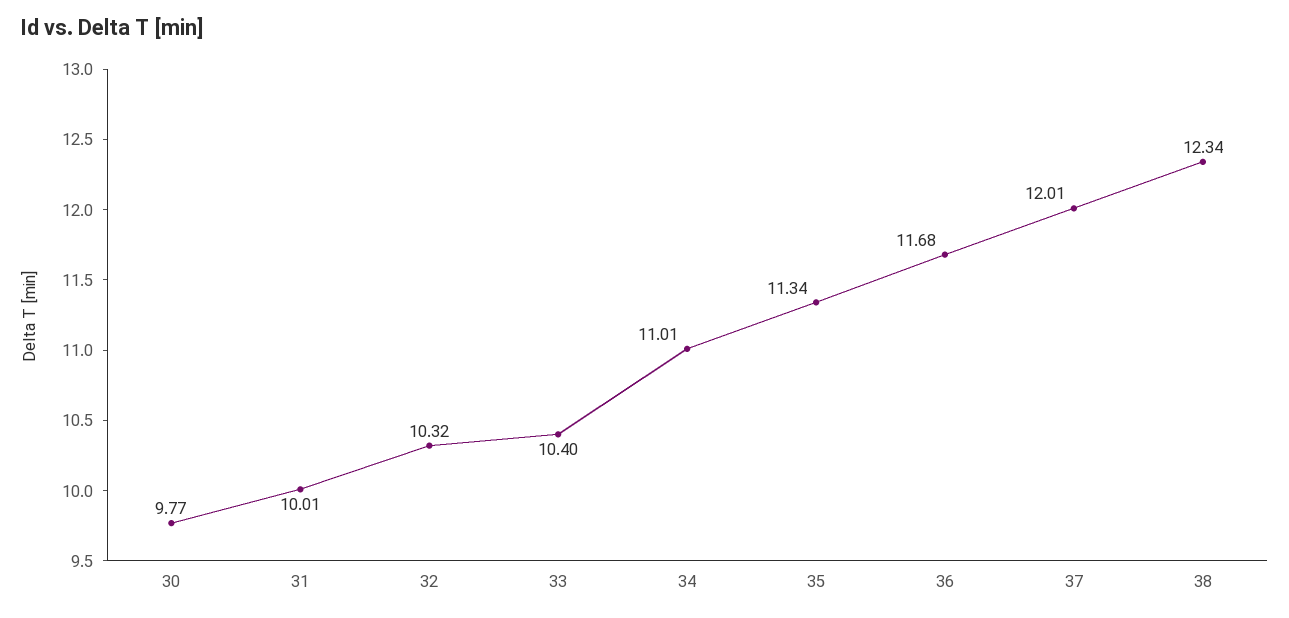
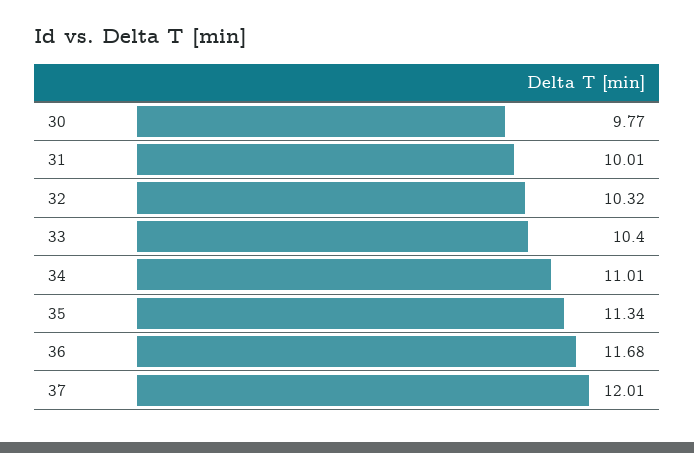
38: 12.34 -> none

